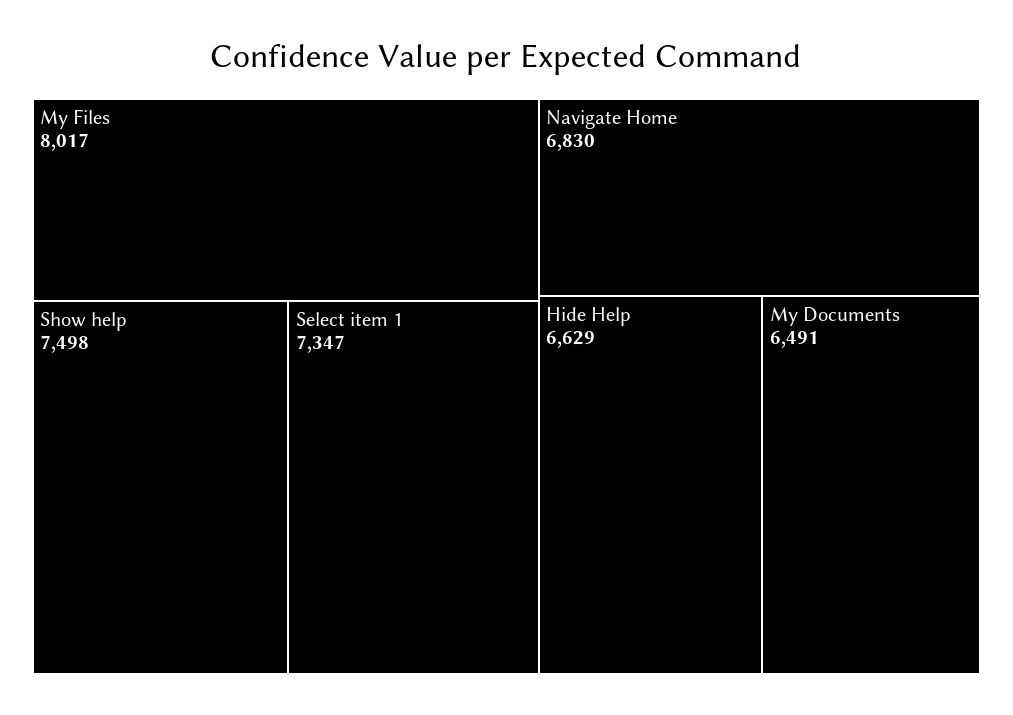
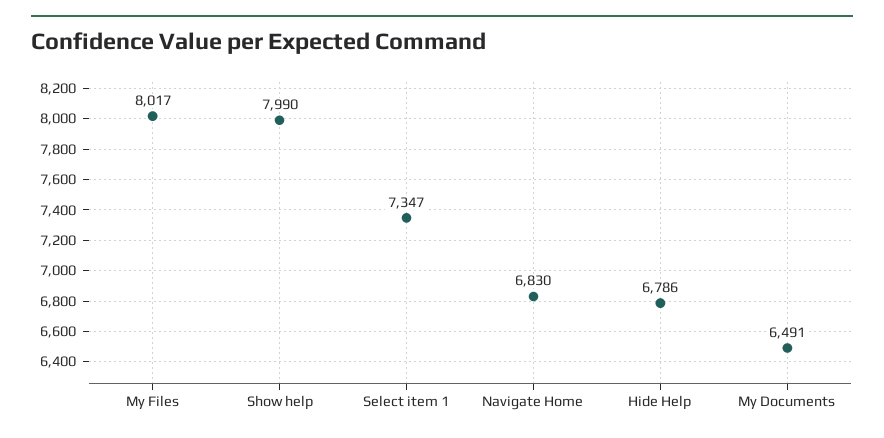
Show help: 7498 -> 7990
Hide Help: 6629 -> 6786

